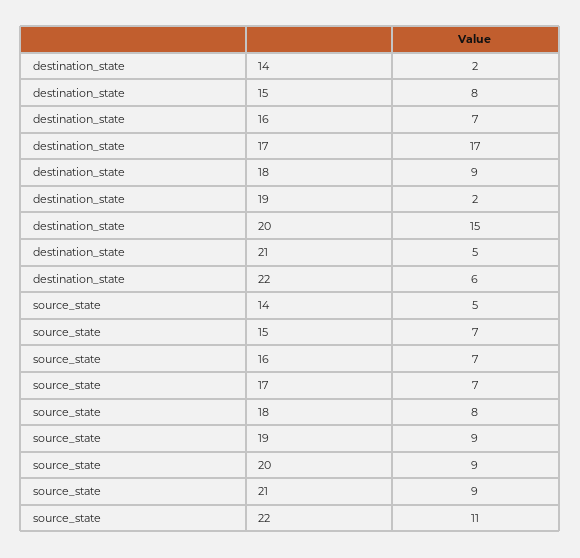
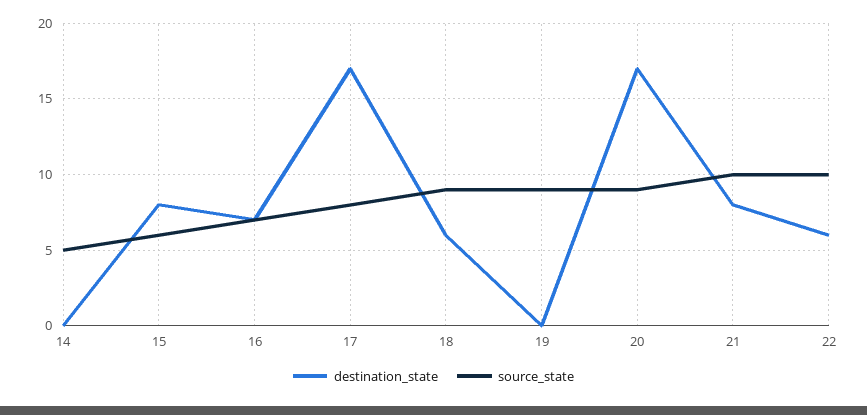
destination_state, 14: 2 -> 0
destination_state, 18: 9 -> 6
destination_state, 19: 2 -> 0
destination_state, 20: 15 -> 17
destination_state, 21: 5 -> 8
source_state, 15: 7 -> 6
source_state, 17: 7 -> 8
source_state, 18: 8 -> 9
source_state, 21: 9 -> 10
source_state, 22: 11 -> 10

